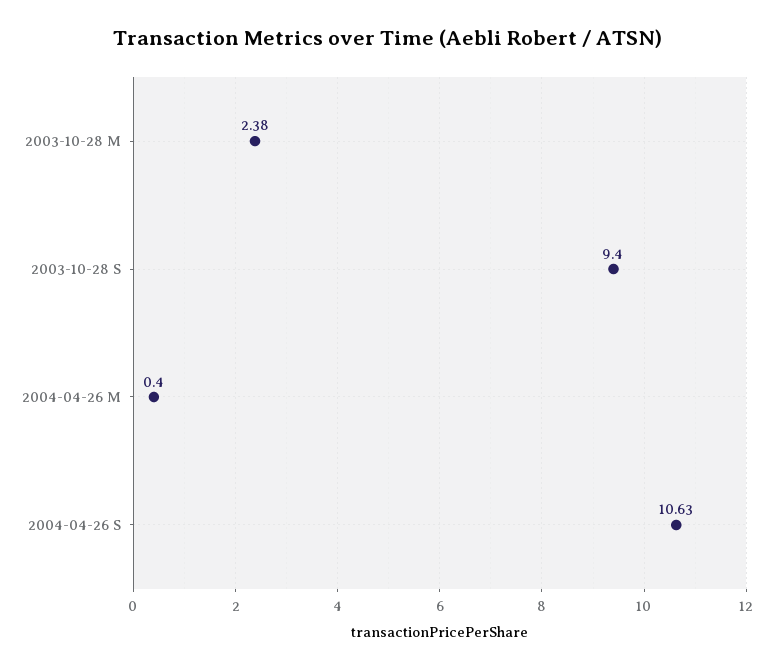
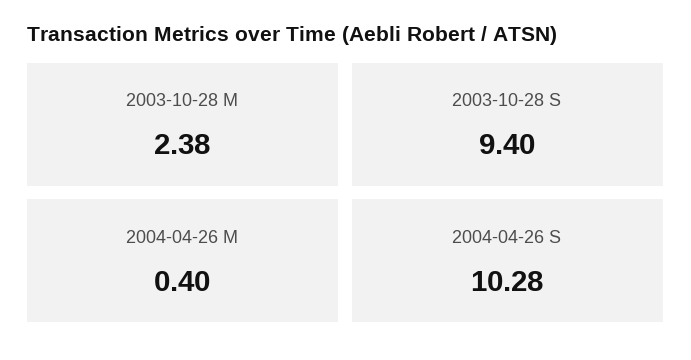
2004-04-26 S: 10.63 -> 10.28

